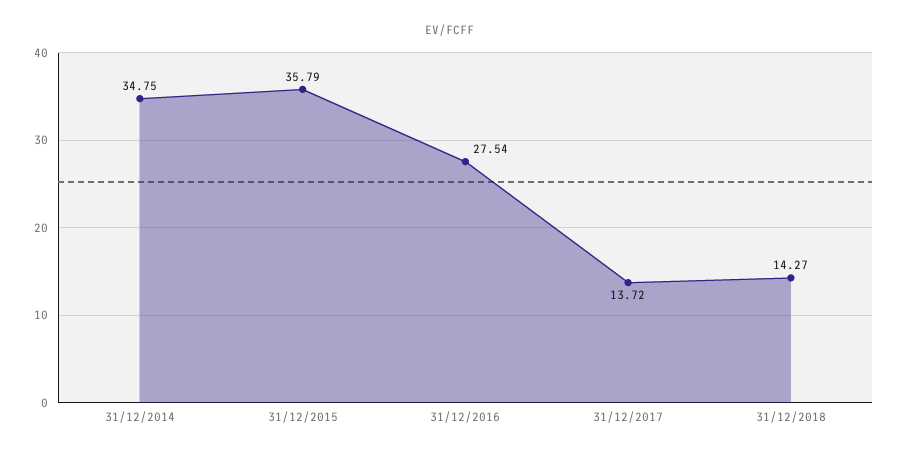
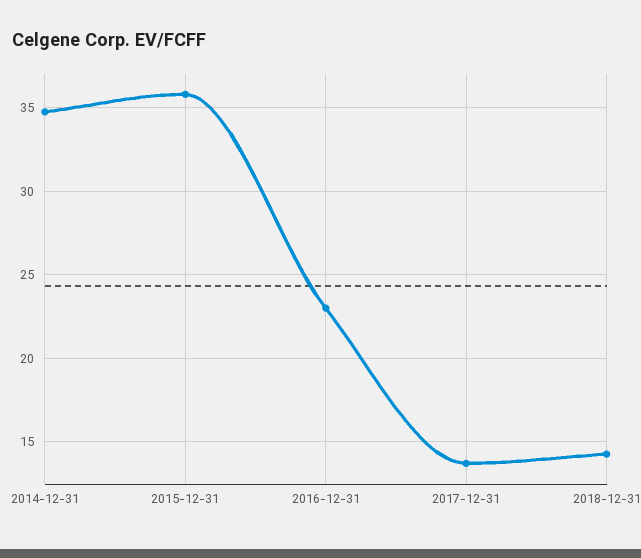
31/12/2016: 27.54 -> 23

